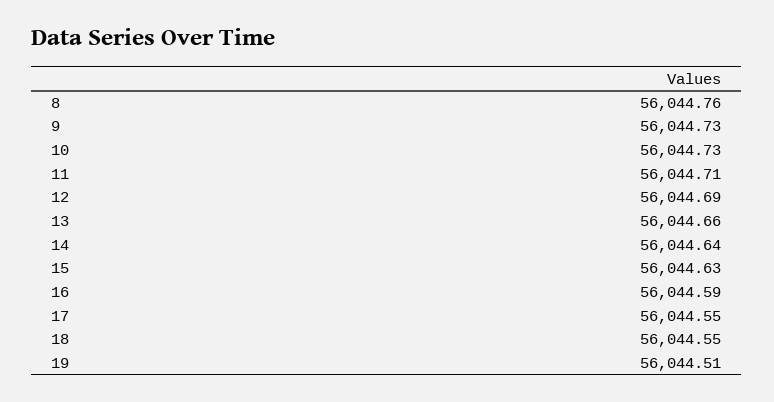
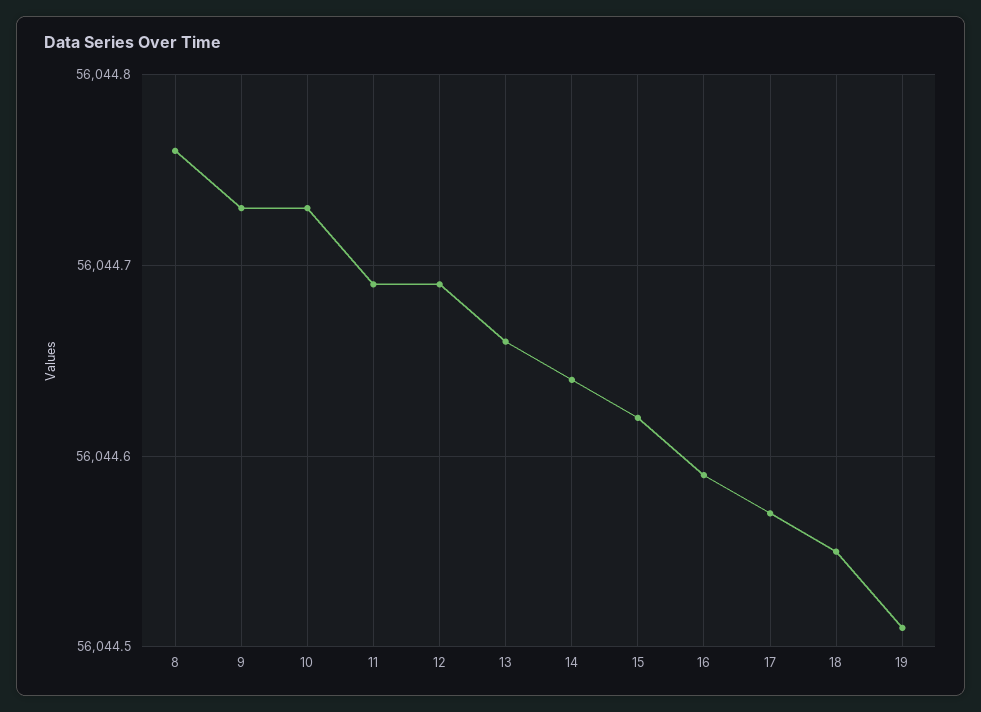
11: 56044.71 -> 56044.69
15: 56044.63 -> 56044.62
17: 56044.55 -> 56044.57

